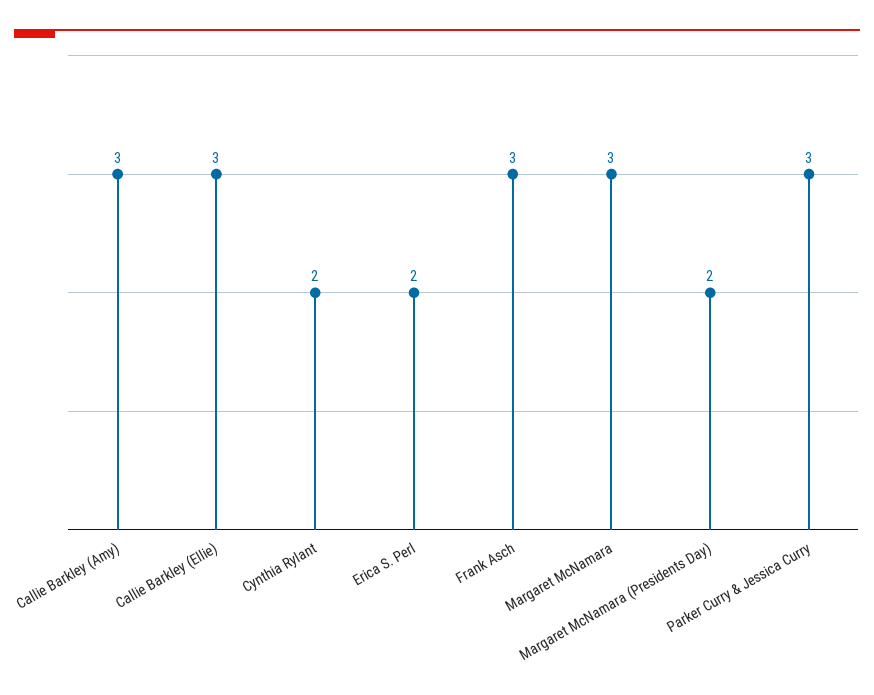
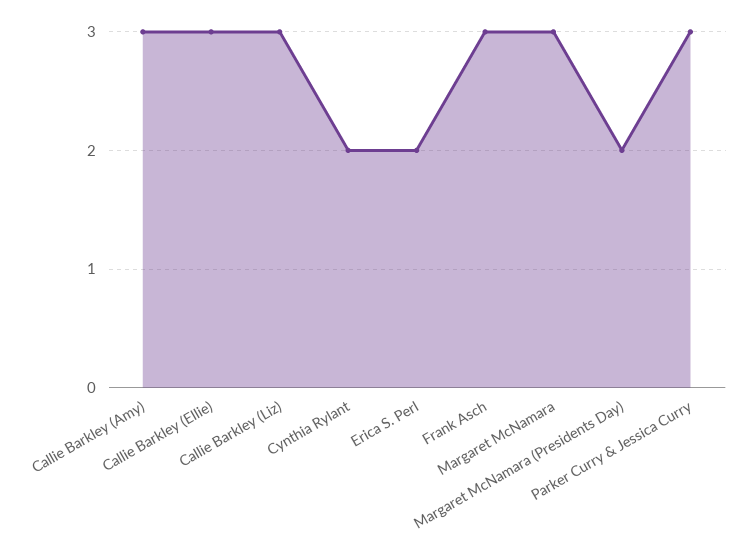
Callie Barkley (Liz): none -> 3

